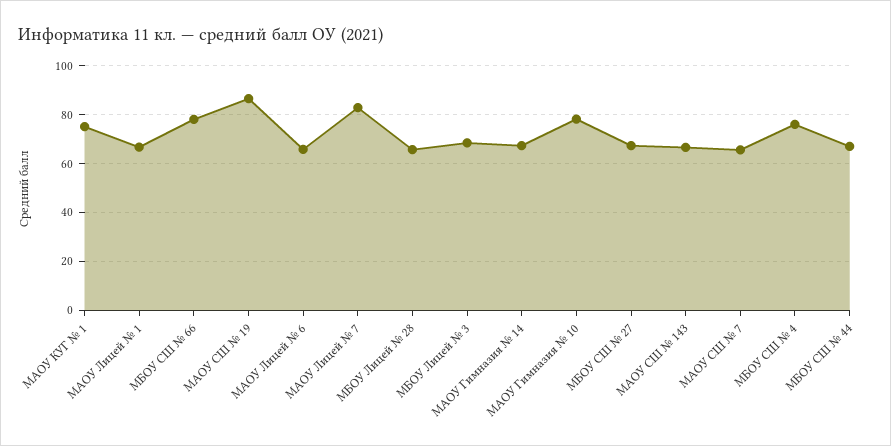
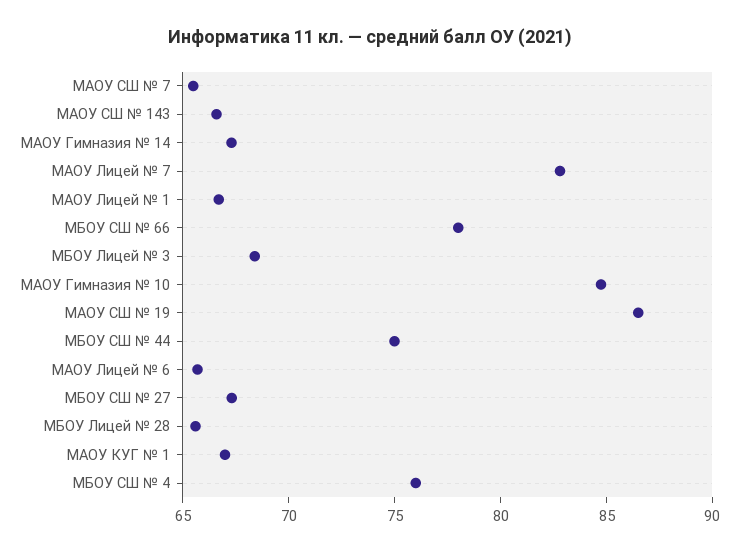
МАОУ КУГ № 1: 75 -> 67
МАОУ Гимназия № 10: 77.5 -> 85
МБОУ СШ № 44: 67.5 -> 75

